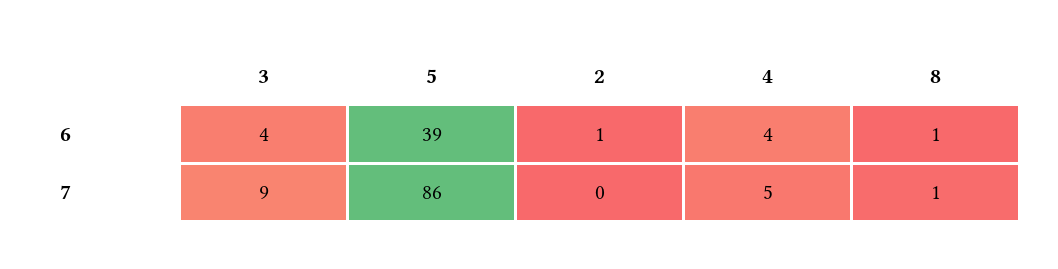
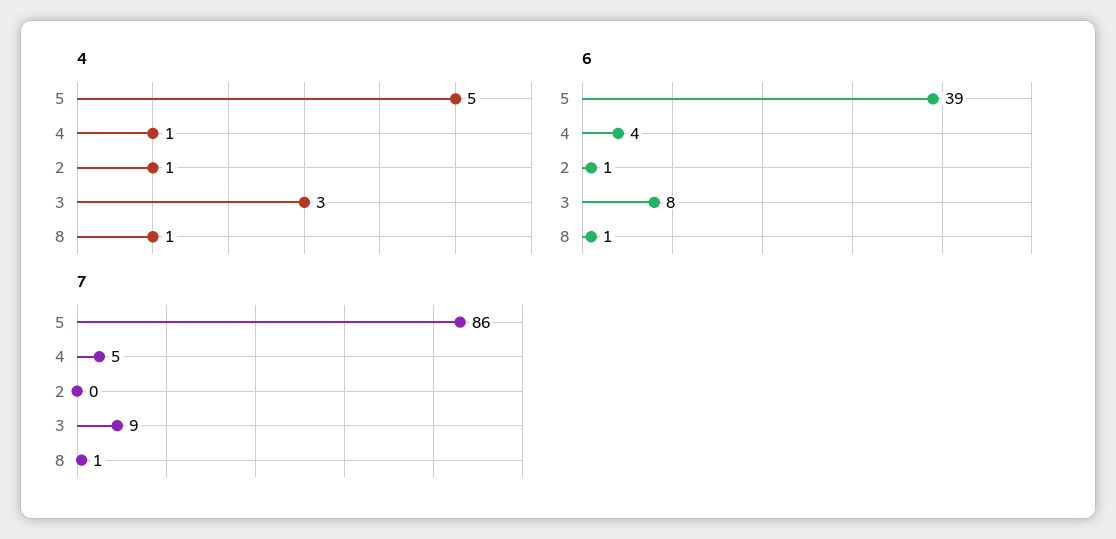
6, 3: 4 -> 8
4, 5: none -> 5
4, 4: none -> 1
4, 2: none -> 1
4, 3: none -> 3
4, 8: none -> 1

